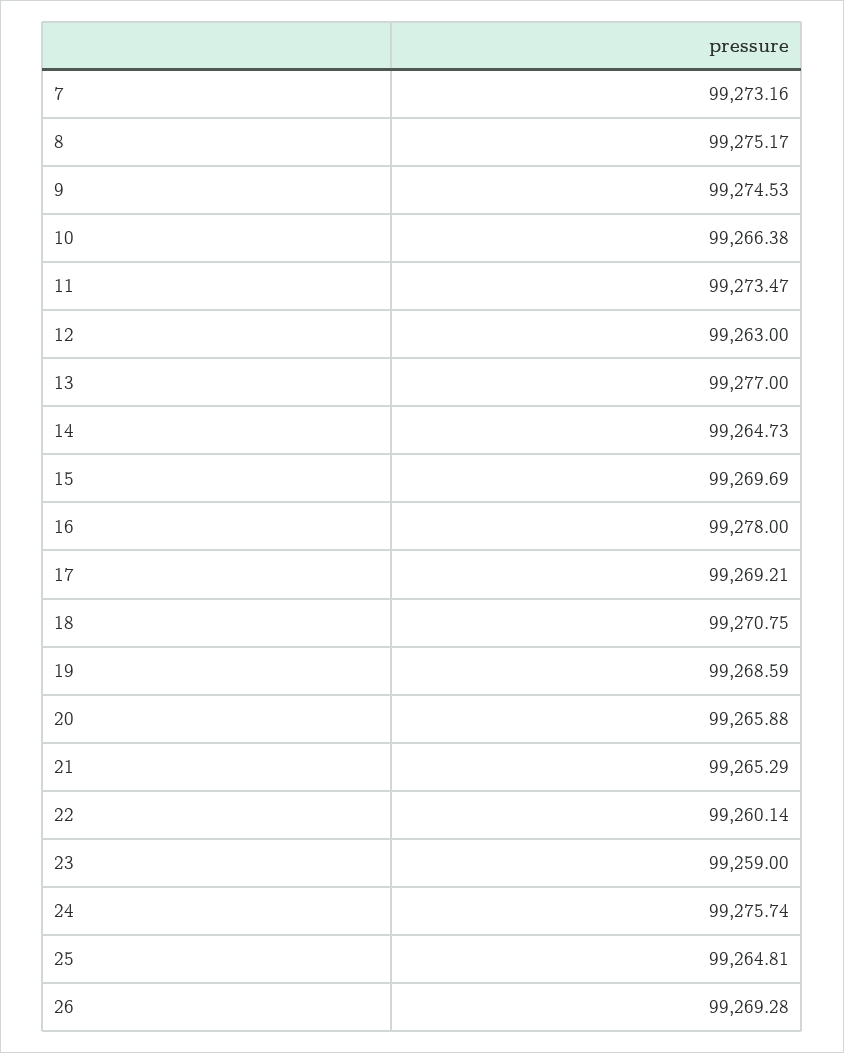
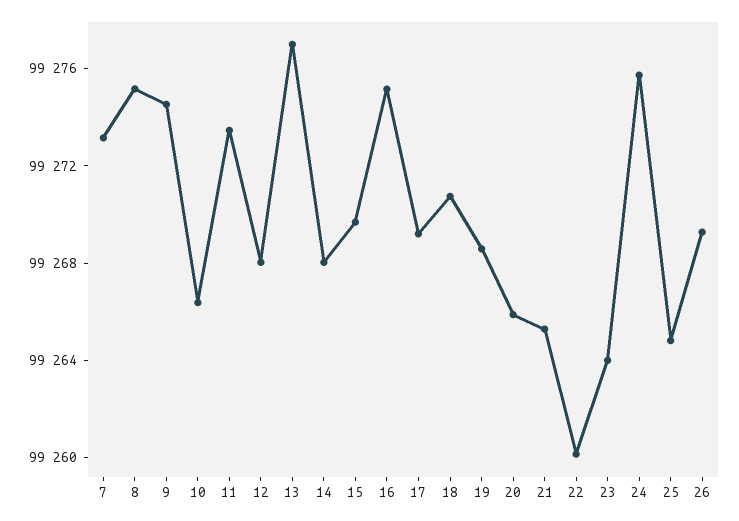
12: 99263 -> 99268
14: 99264.73 -> 99268
16: 99278 -> 99275
23: 99259 -> 99264

